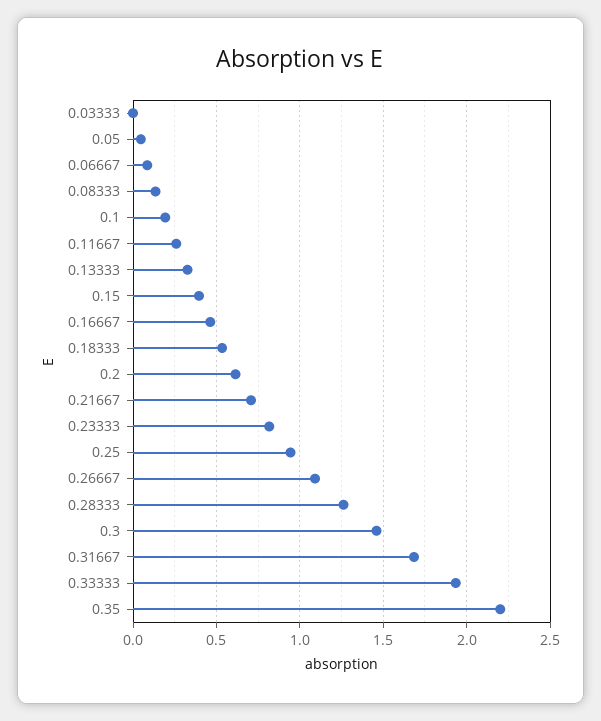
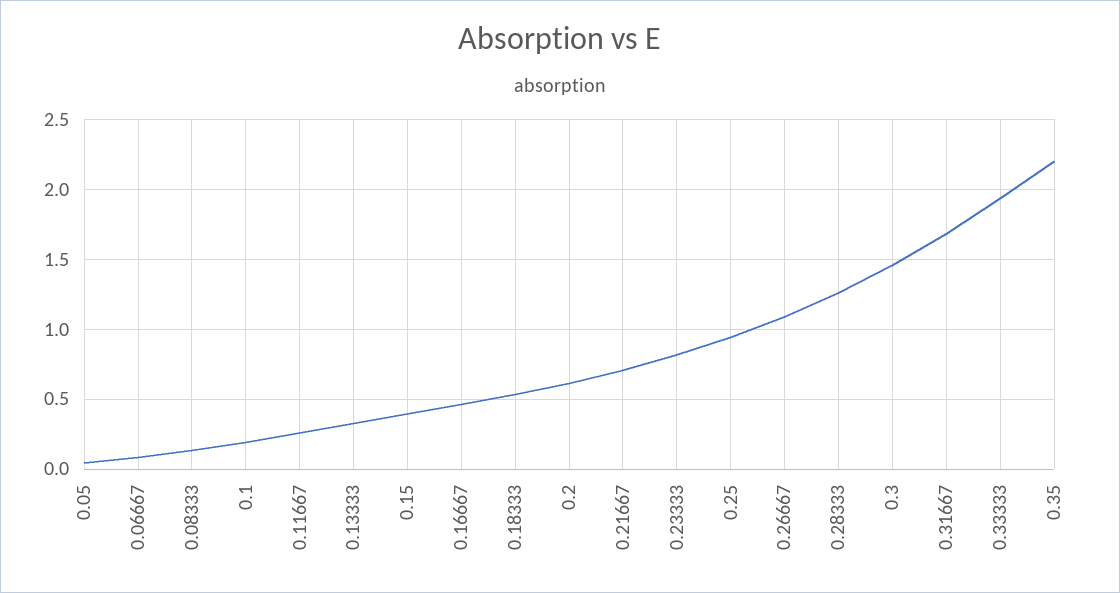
0.03333: 0 -> none

